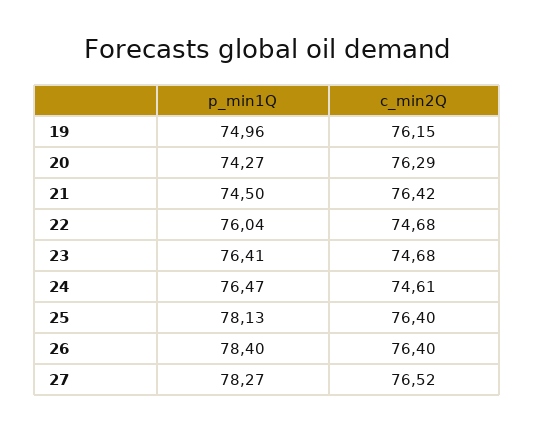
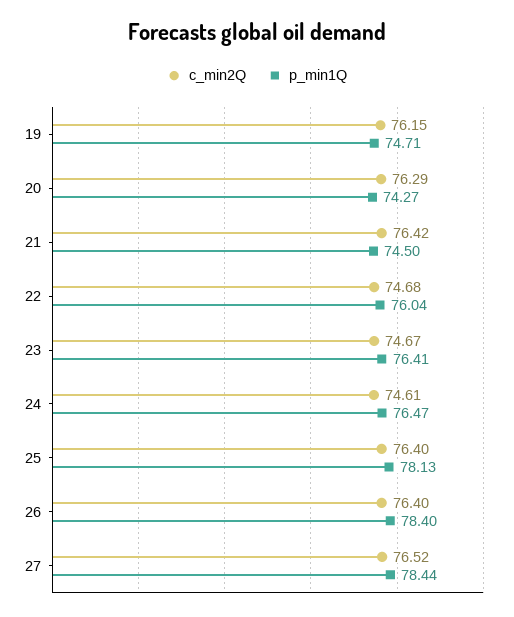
p_min1Q, 19: 74.96 -> 74.71
c_min2Q, 23: 74.68 -> 74.67
p_min1Q, 27: 78.27 -> 78.44

